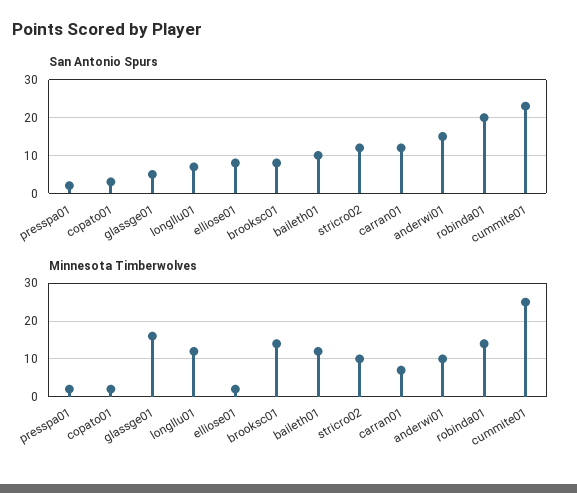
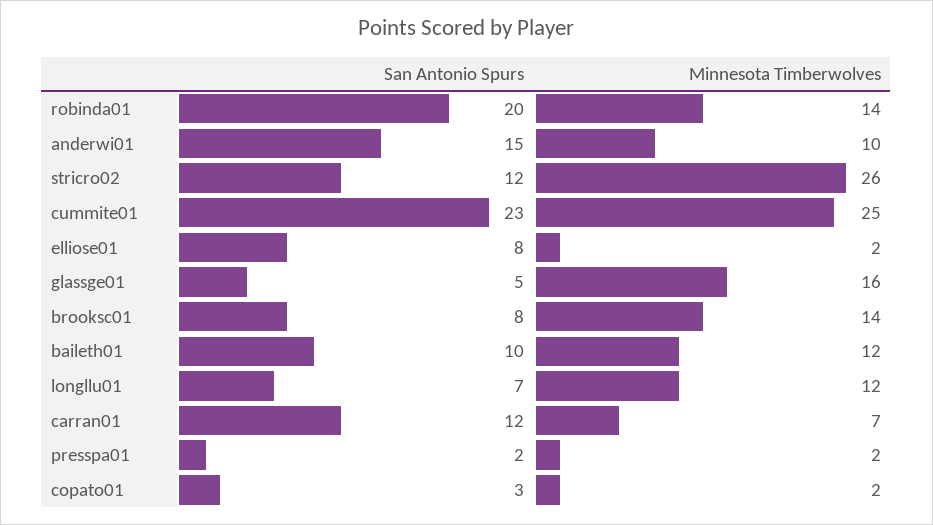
Minnesota Timberwolves, stricro02: 10 -> 26

